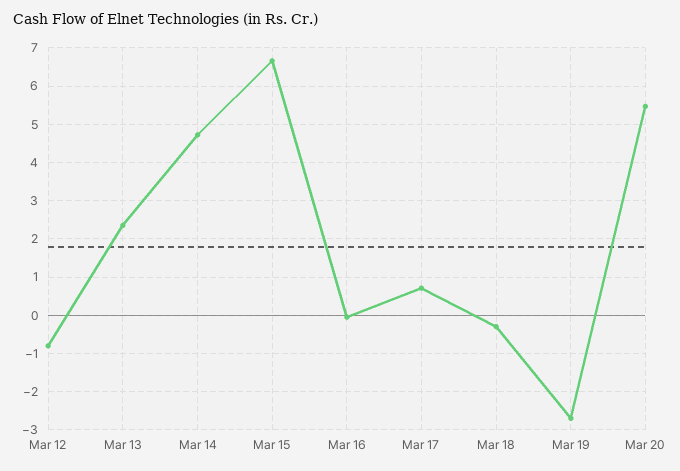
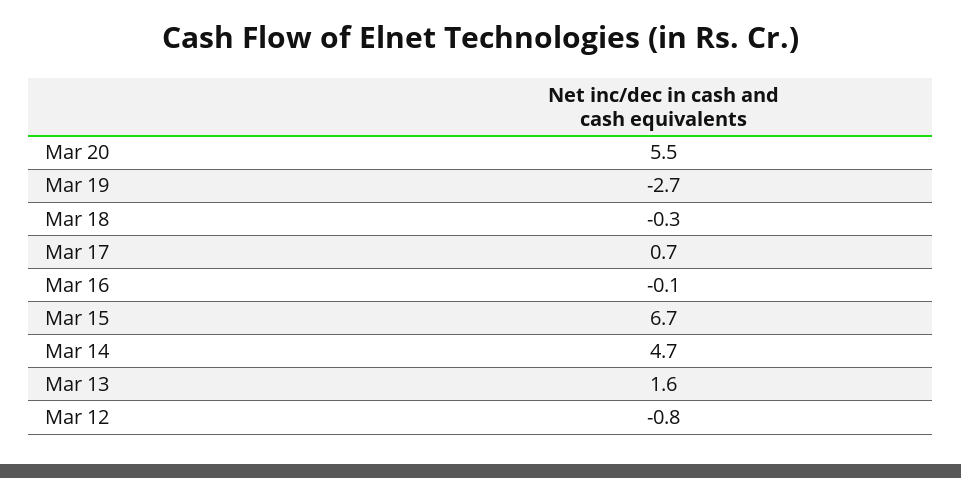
Mar 13: 2.4 -> 1.6

